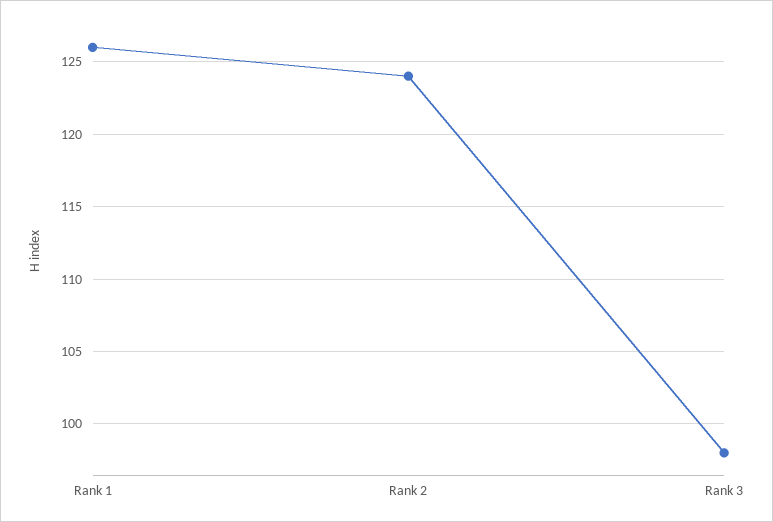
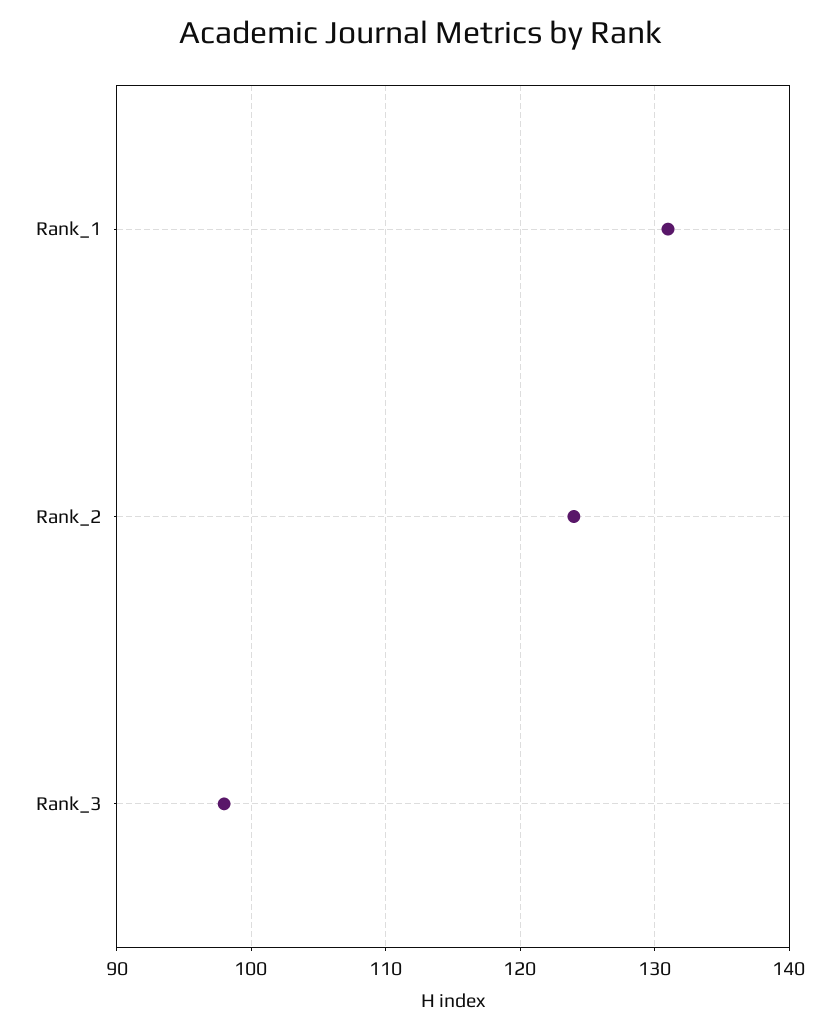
Rank 1: 126 -> 131

